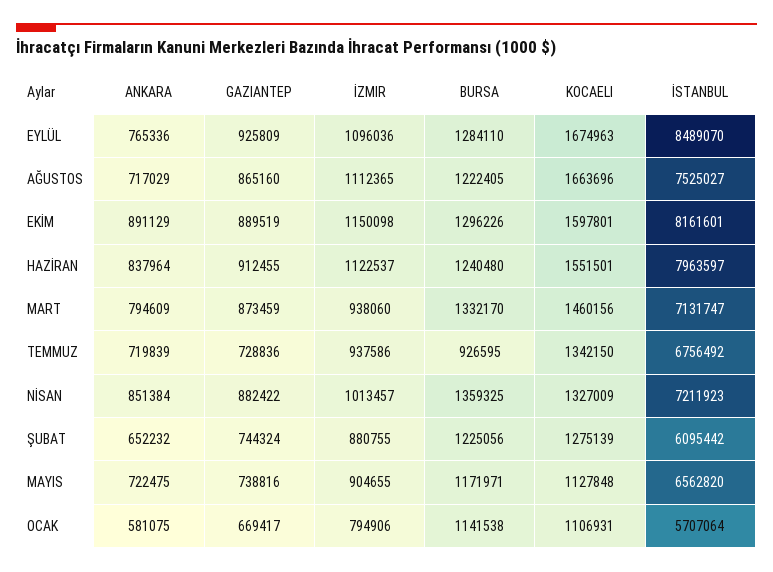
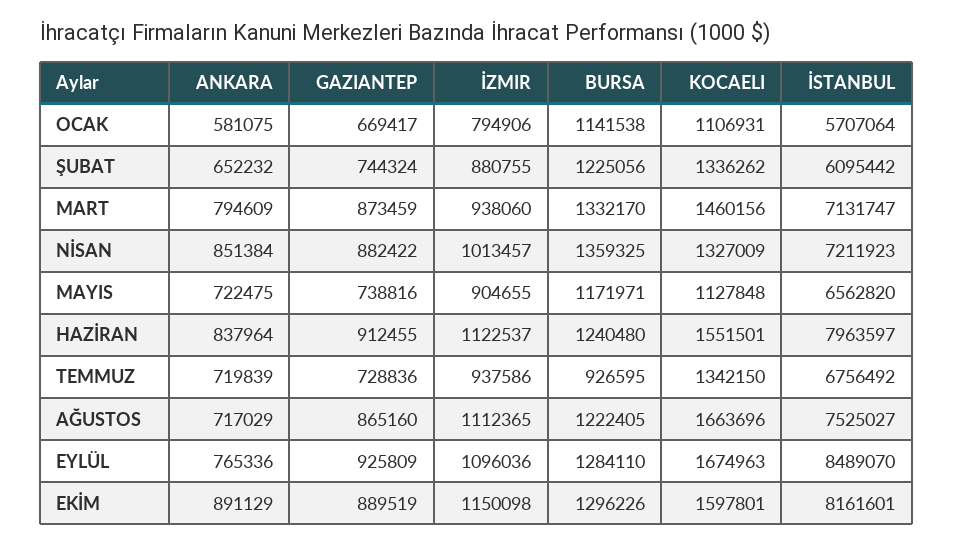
KOCAELI, ŞUBAT: 1275139 -> 1336262

